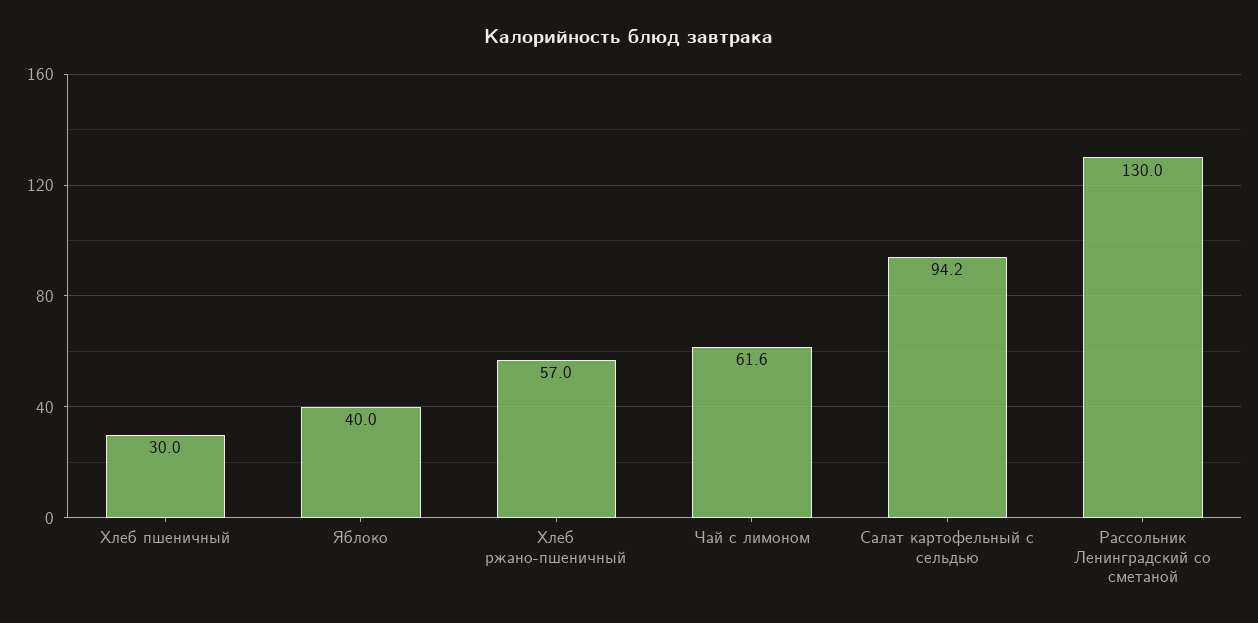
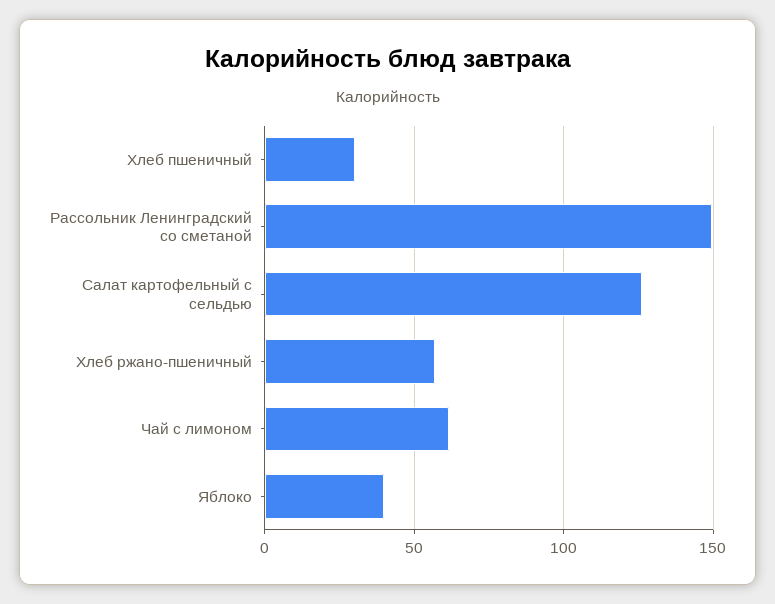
Салат картофельный с сельдью: 94.2 -> 125
Рассольник Ленинградский со сметаной: 130 -> 150

